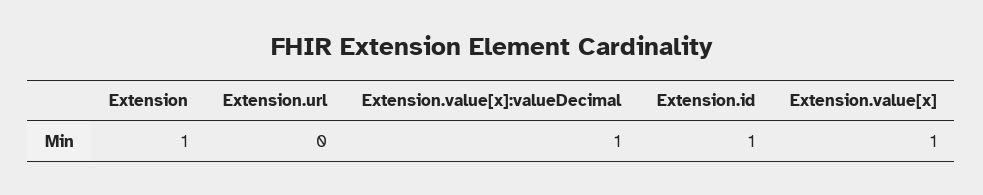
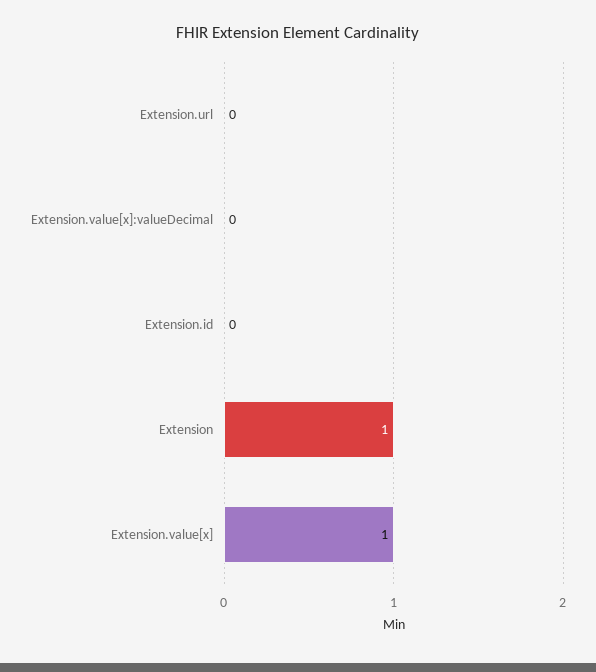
Extension.value[x]:valueDecimal: 1 -> 0
Extension.id: 1 -> 0

